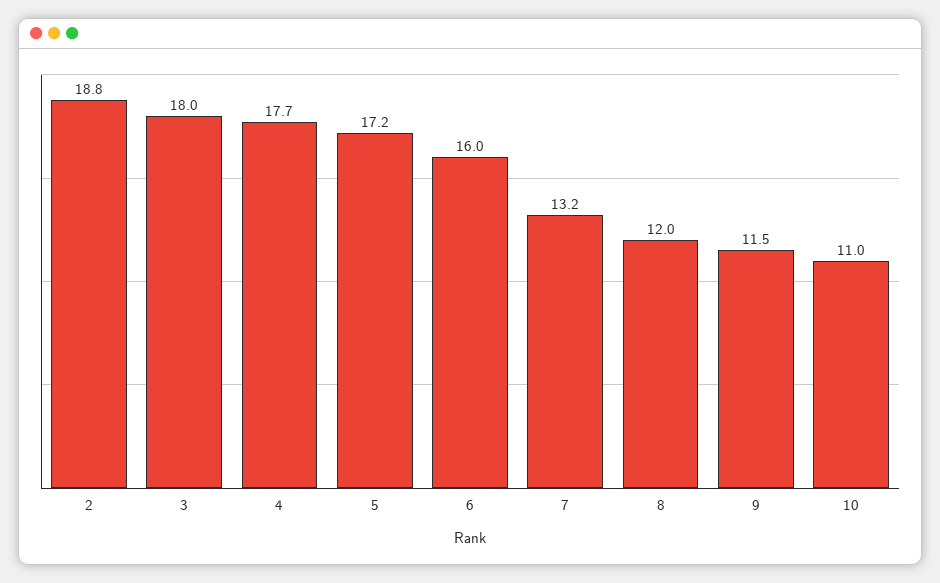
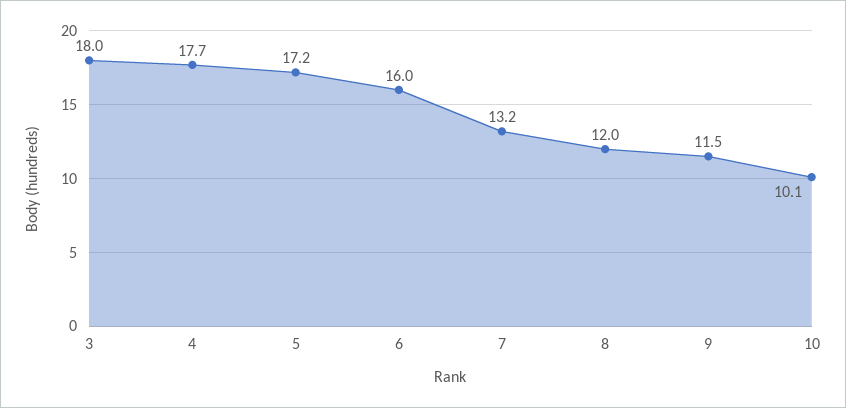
2: 18.8 -> none
10: 11 -> 10.1

